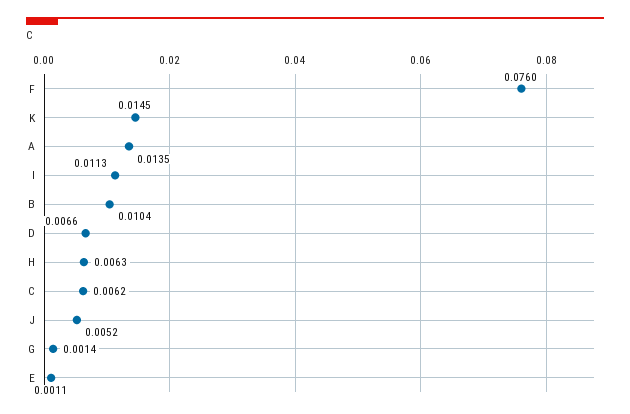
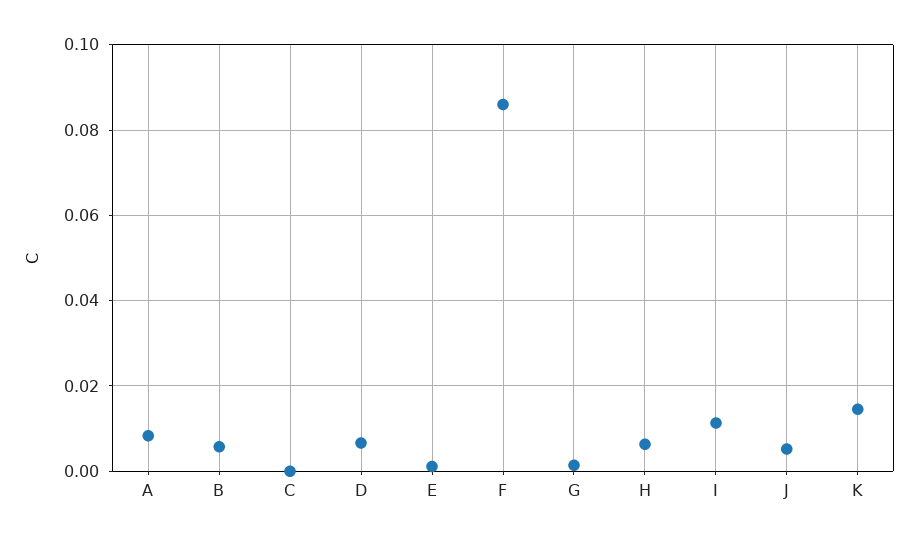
F: 0.076 -> 0.086
A: 0.0135 -> 0.008
B: 0.0104 -> 0.006
C: 0.0062 -> 0

